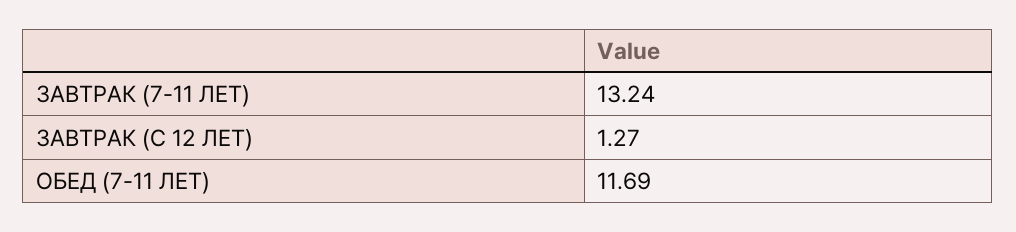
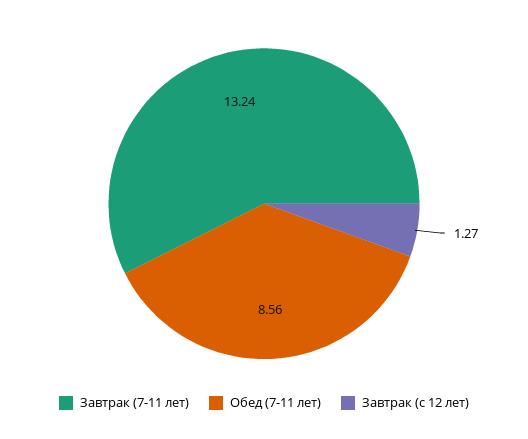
ОБЕД (7-11 ЛЕТ): 11.69 -> 8.56

